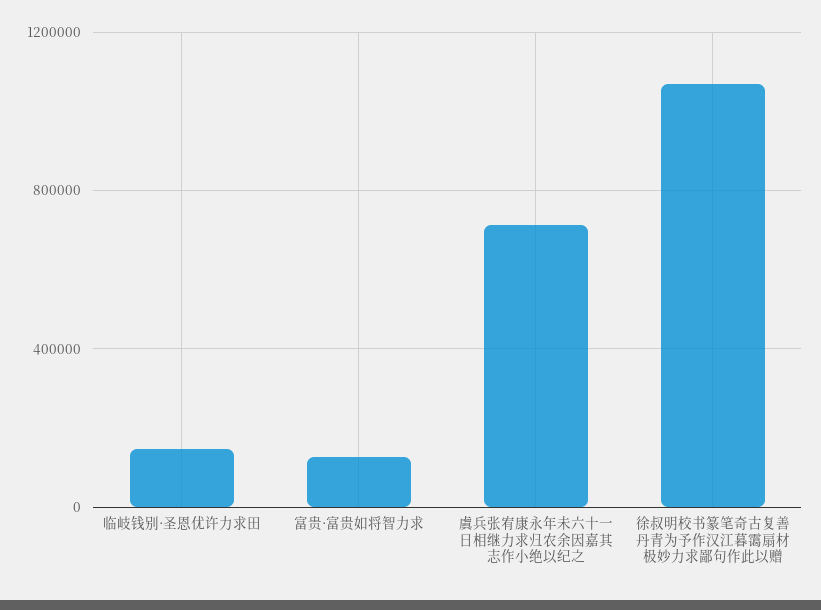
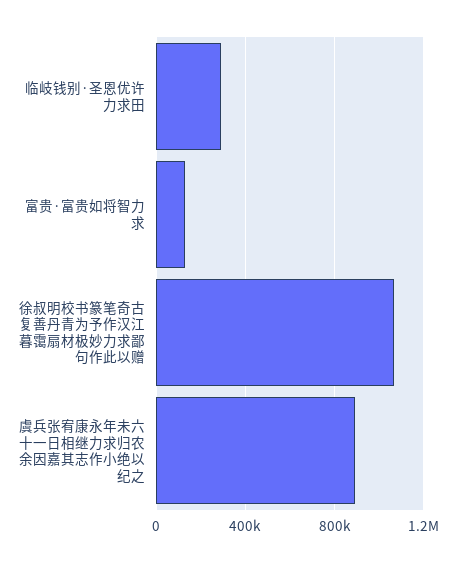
临岐钱别·圣恩优许力求田: 150000 -> 300000
虞兵张宥康永年未六十一日相继力求归农余因嘉其志作小绝以纪之: 700000 -> 900000

